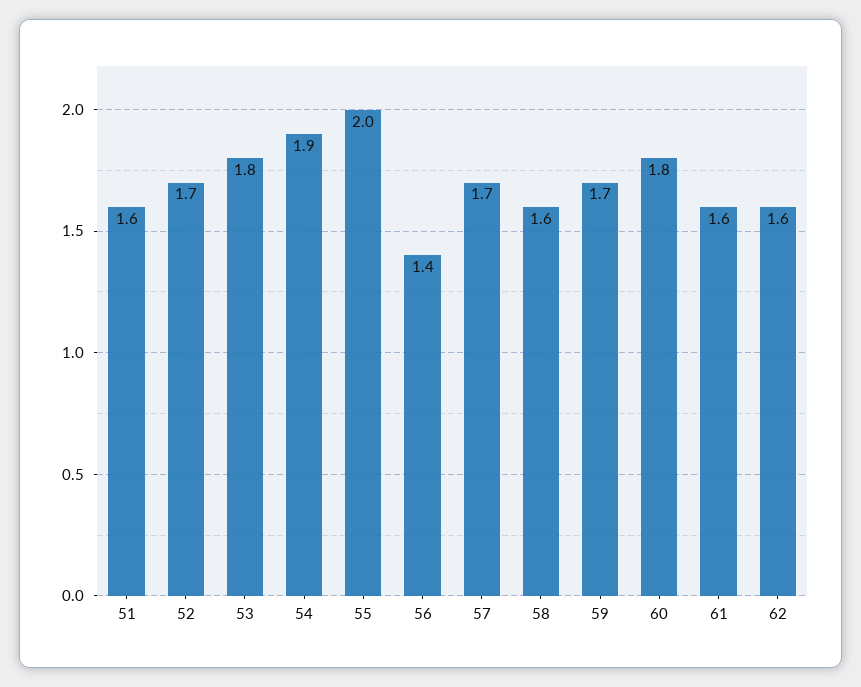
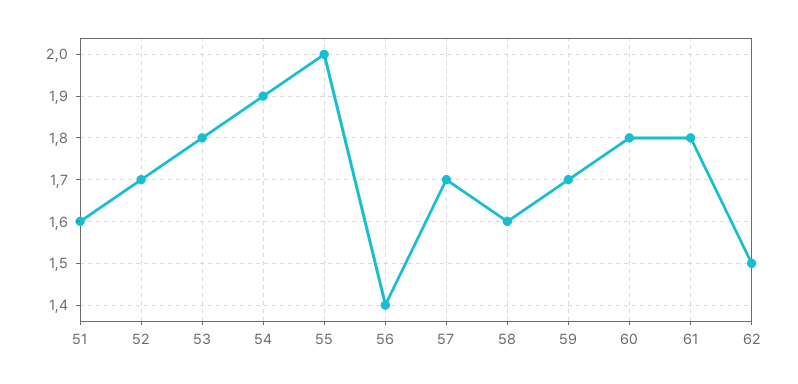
61: 1.6 -> 1.8
62: 1.6 -> 1.5

